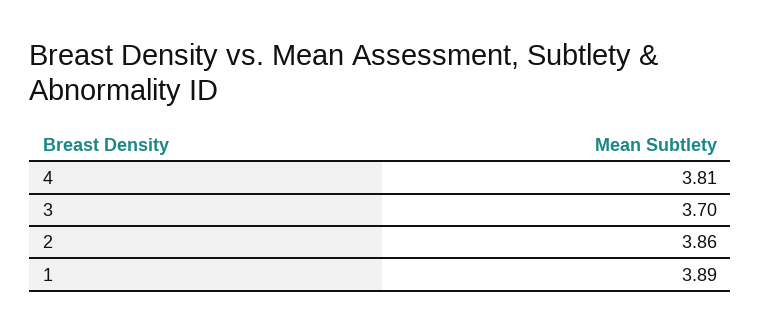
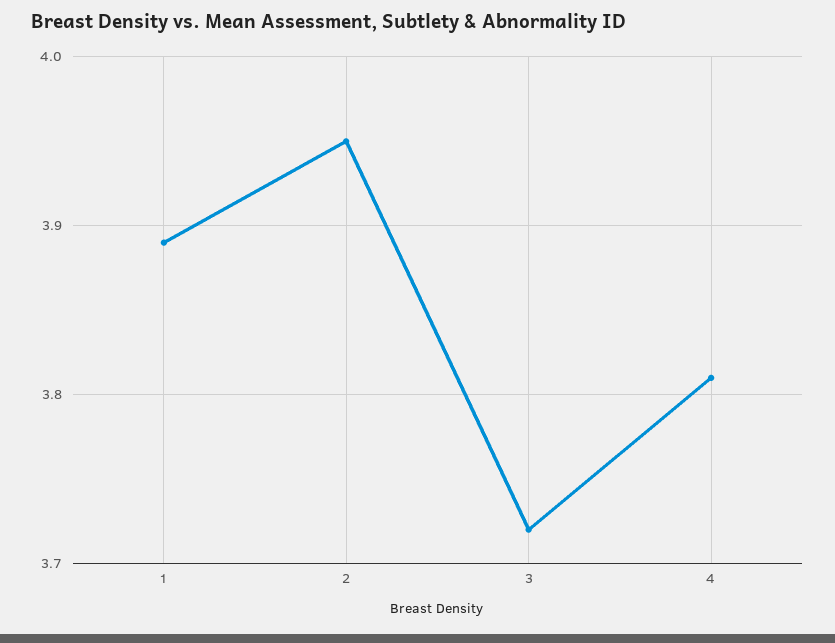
3: 3.7 -> 3.72
2: 3.86 -> 3.95

